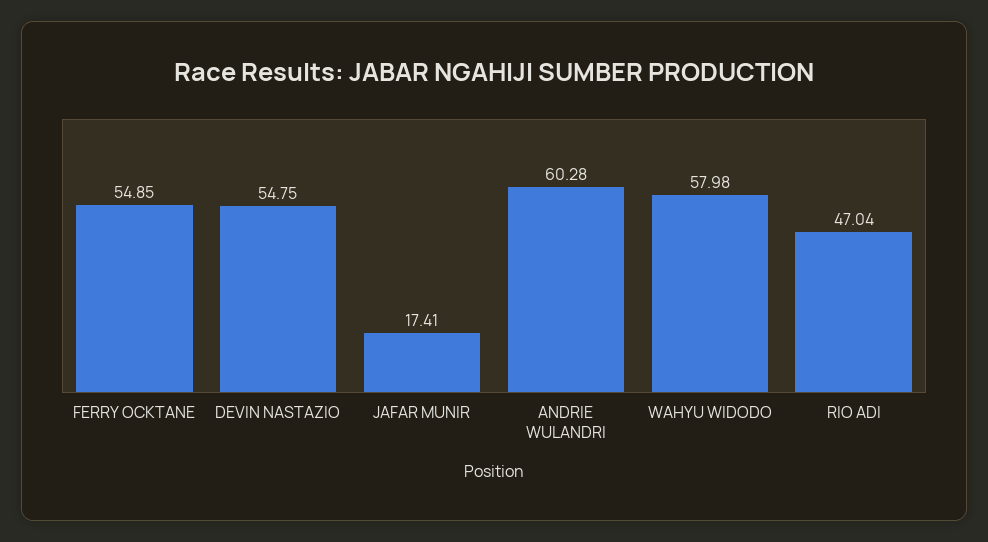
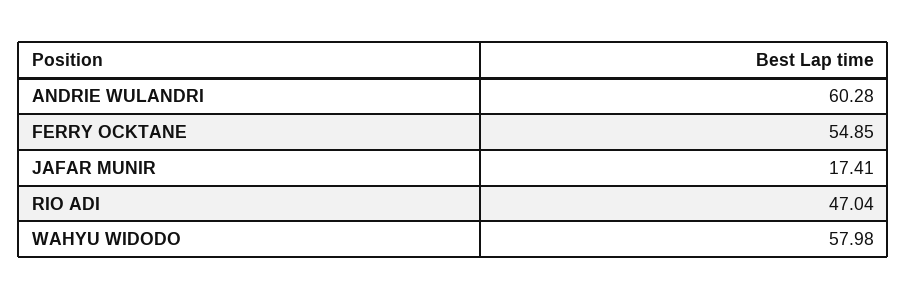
DEVIN NASTAZIO: 54.75 -> none

